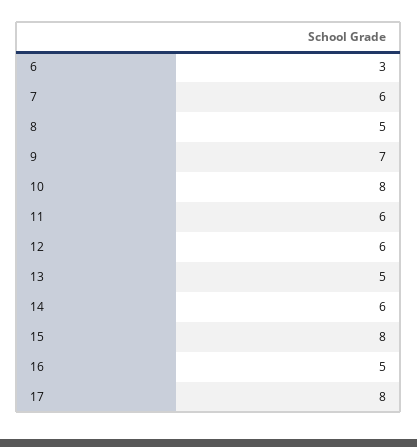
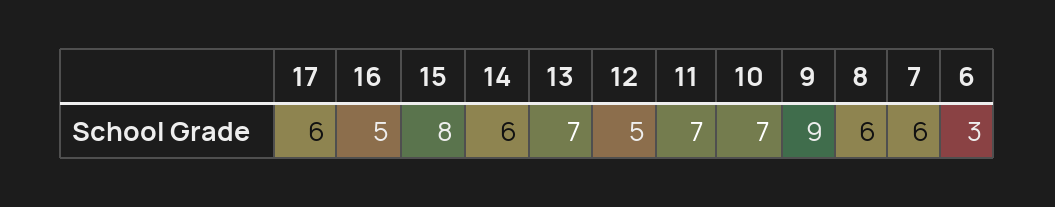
8: 5 -> 6
9: 7 -> 9
10: 8 -> 7
11: 6 -> 7
12: 6 -> 5
13: 5 -> 7
17: 8 -> 6

